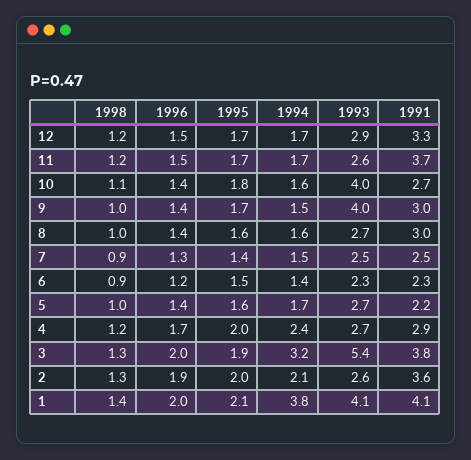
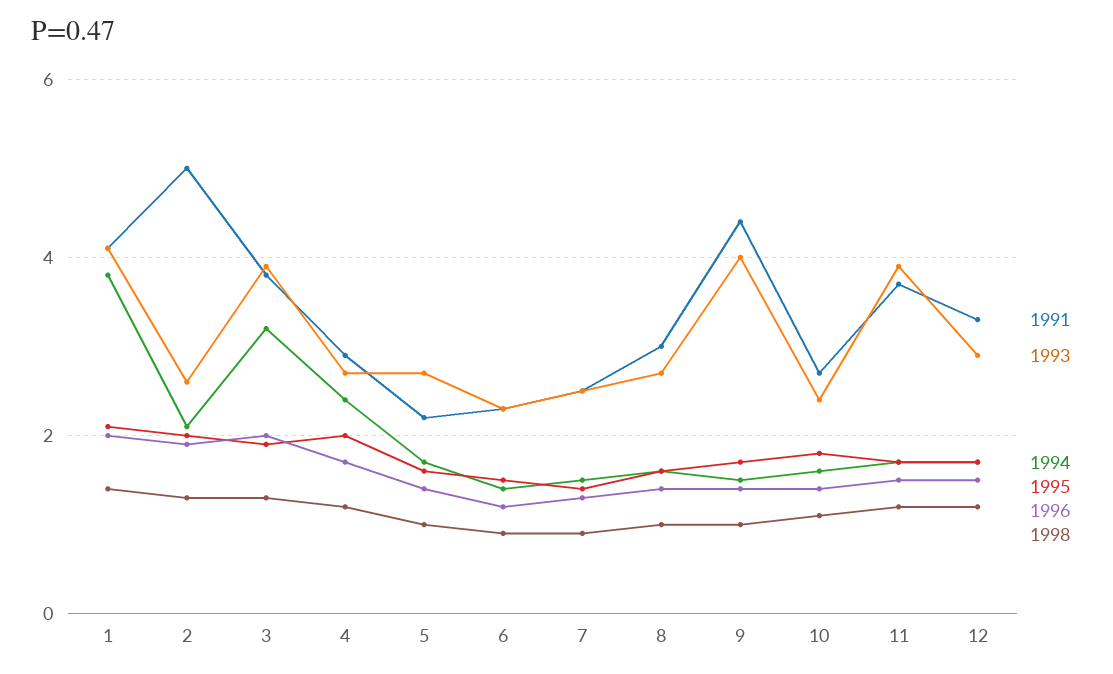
1993, 11: 2.6 -> 4
1993, 10: 4 -> 2.5
1991, 9: 3 -> 4.5
1993, 3: 5.4 -> 4
1991, 2: 3.6 -> 5

